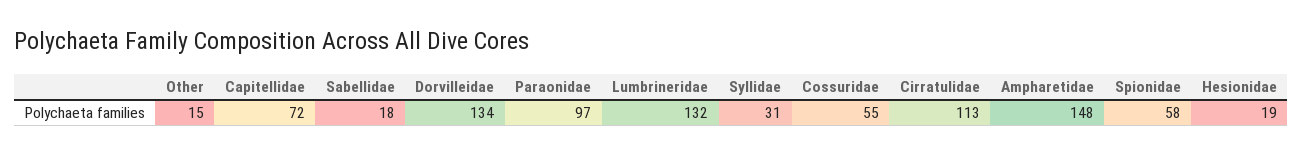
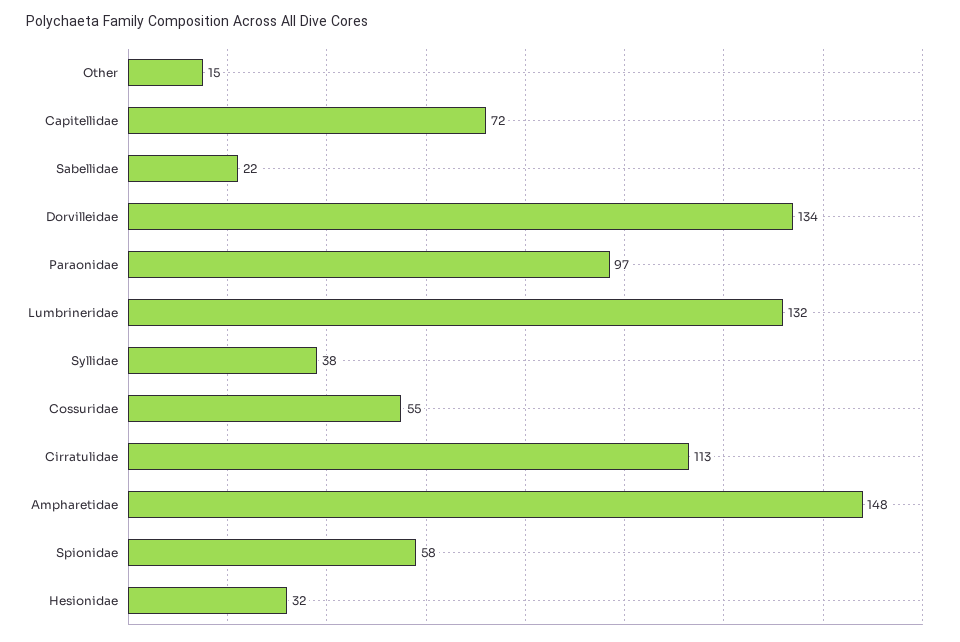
Sabellidae: 18 -> 22
Syllidae: 31 -> 38
Hesionidae: 19 -> 32

